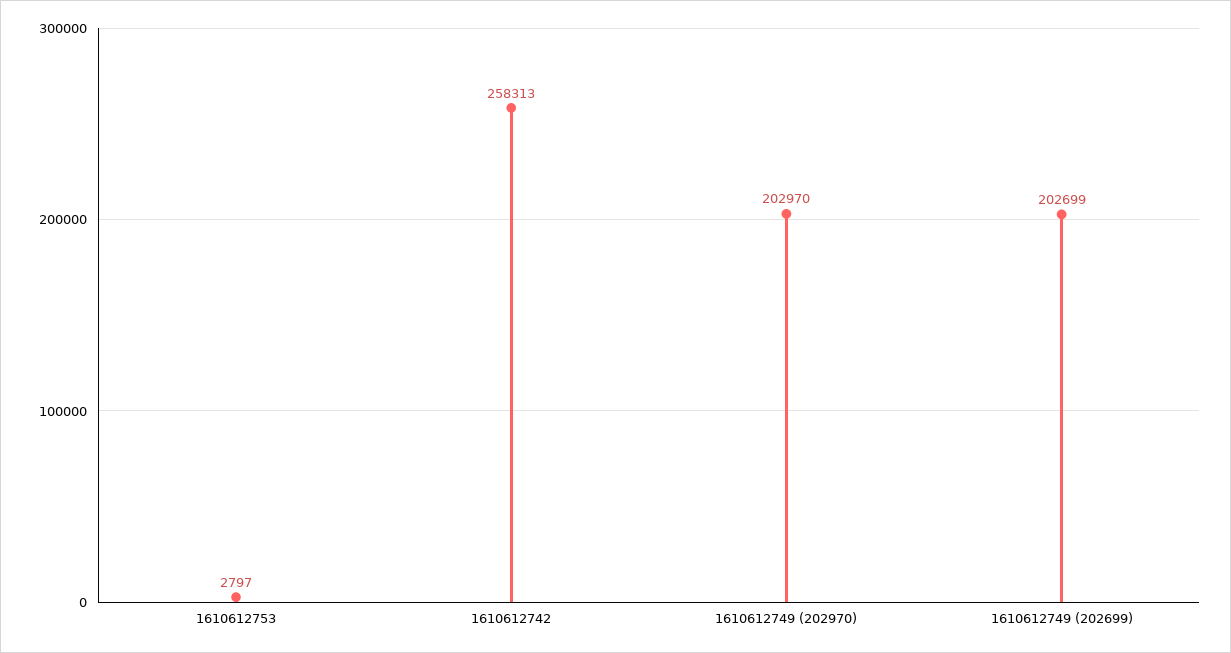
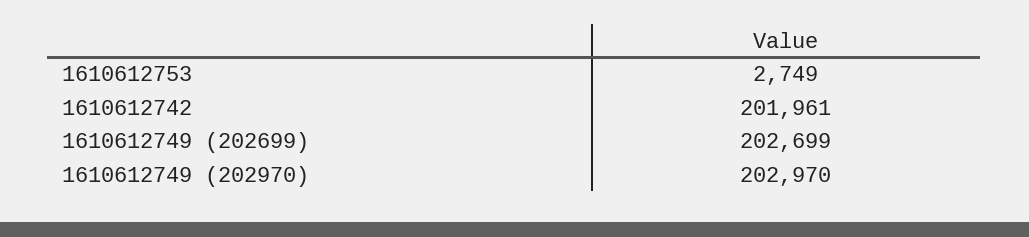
1610612753: 2797 -> 2749
1610612742: 258313 -> 201961

